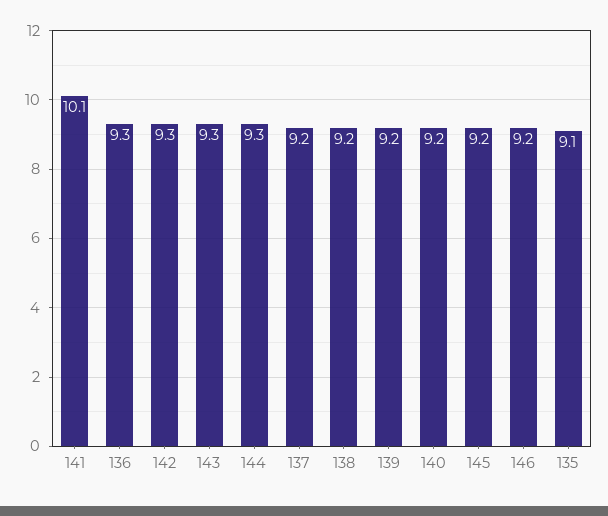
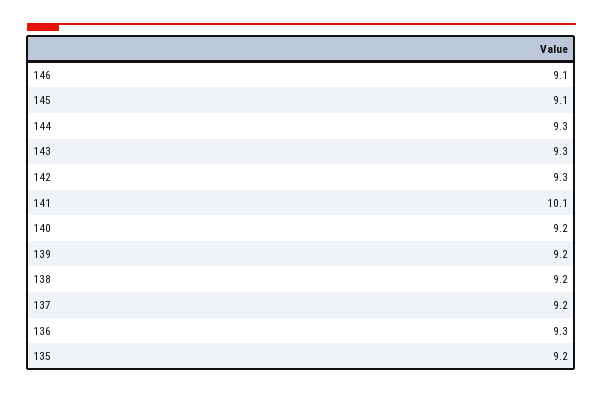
145: 9.2 -> 9.1
146: 9.2 -> 9.1
135: 9.1 -> 9.2

